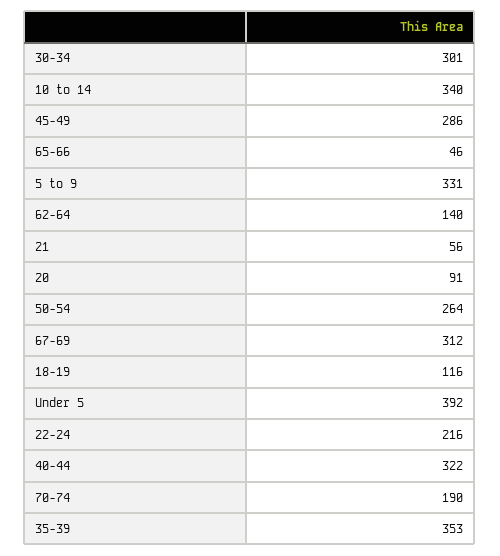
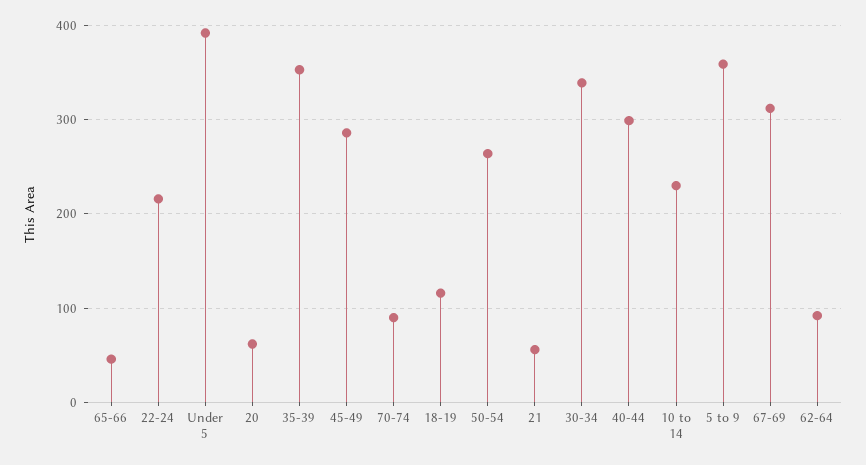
30-34: 301 -> 340
10 to 14: 340 -> 230
5 to 9: 331 -> 360
62-64: 140 -> 90
20: 91 -> 60
40-44: 322 -> 300
70-74: 190 -> 90

